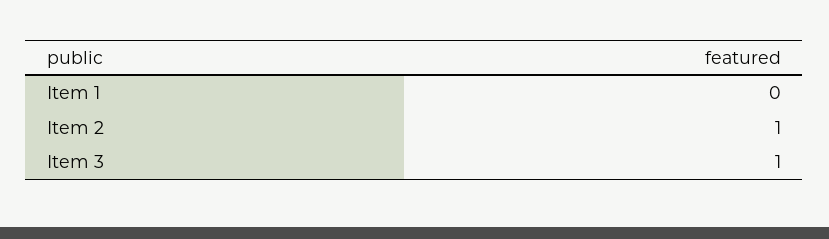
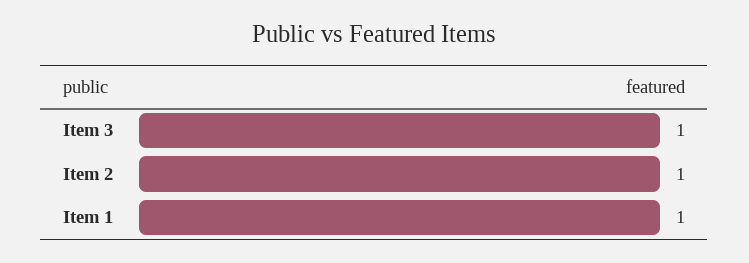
Item 1: 0 -> 1

